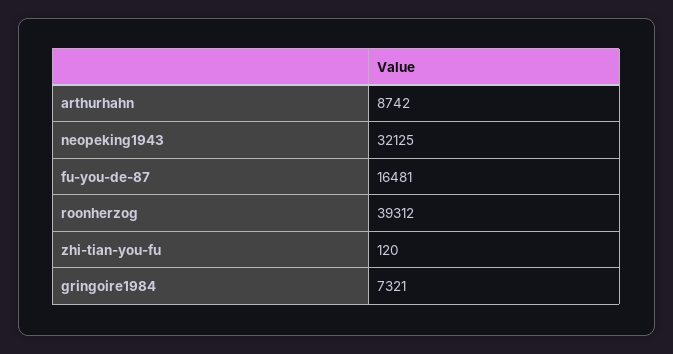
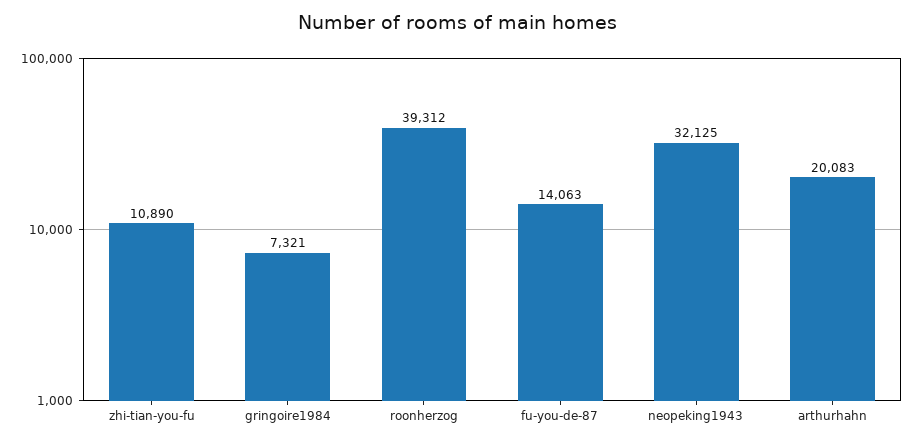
arthurhahn: 8742 -> 20083
fu-you-de-87: 16481 -> 14063
zhi-tian-you-fu: 120 -> 10890

